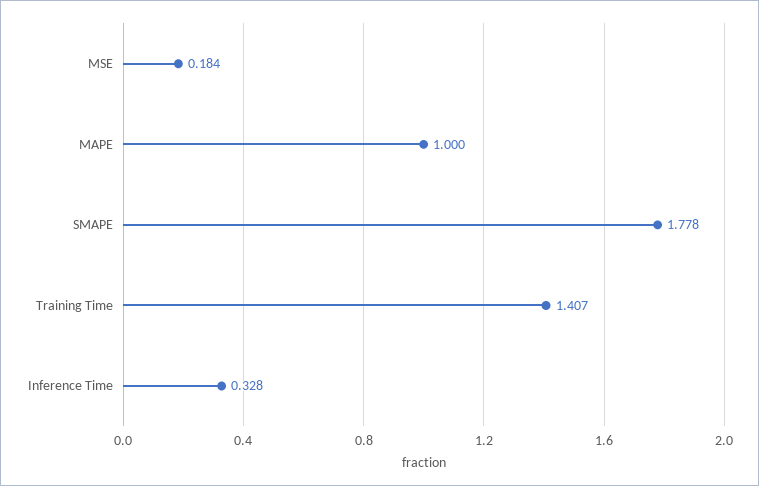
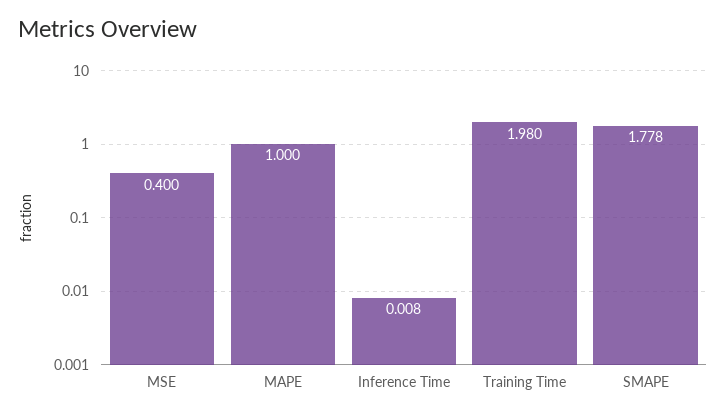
MSE: 0.184 -> 0.4
Training Time: 1.407 -> 1.98
Inference Time: 0.328 -> 0.008

